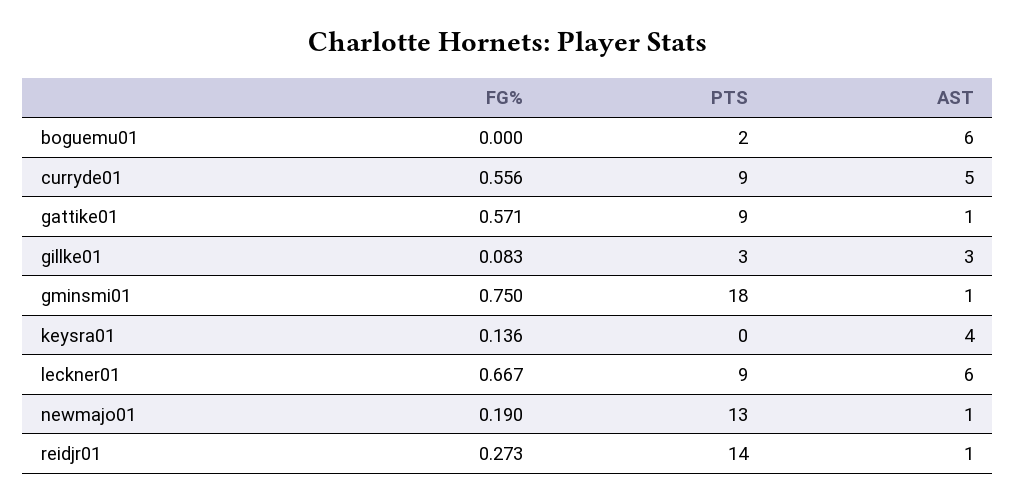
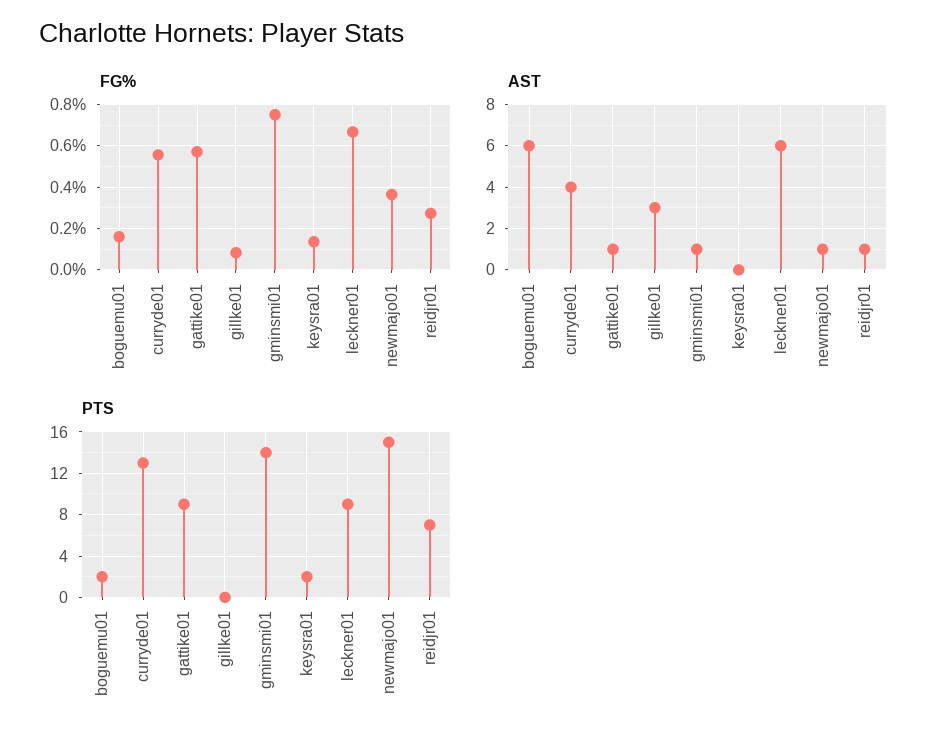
FG%, boguemu01: 0 -> 0.15
PTS, curryde01: 9 -> 13
AST, curryde01: 5 -> 4
PTS, gillke01: 3 -> 0
PTS, gminsmi01: 18 -> 14
PTS, keysra01: 0 -> 2
AST, keysra01: 4 -> 0
FG%, newmajo01: 0.19 -> 0.35
PTS, newmajo01: 13 -> 15
PTS, reidjr01: 14 -> 7

